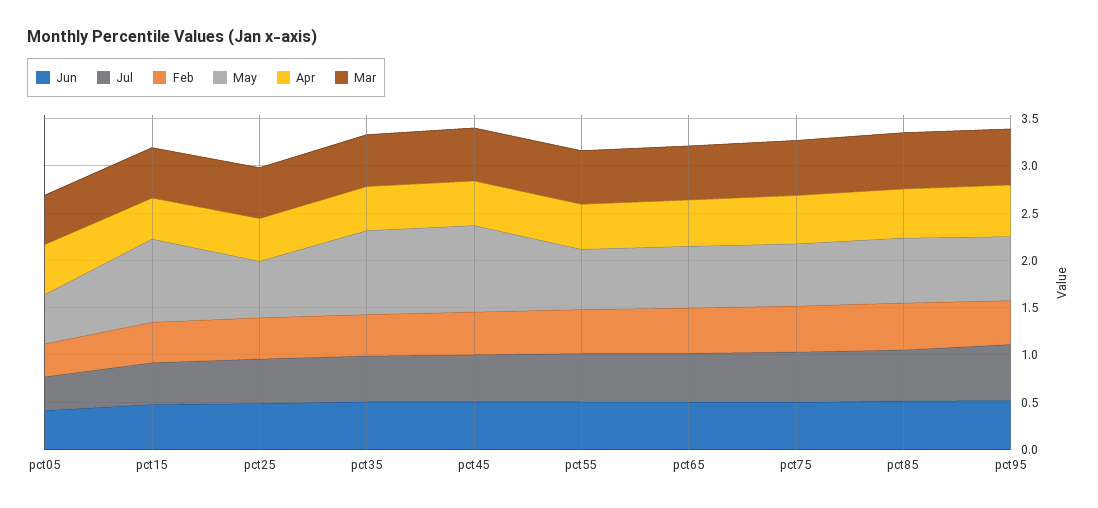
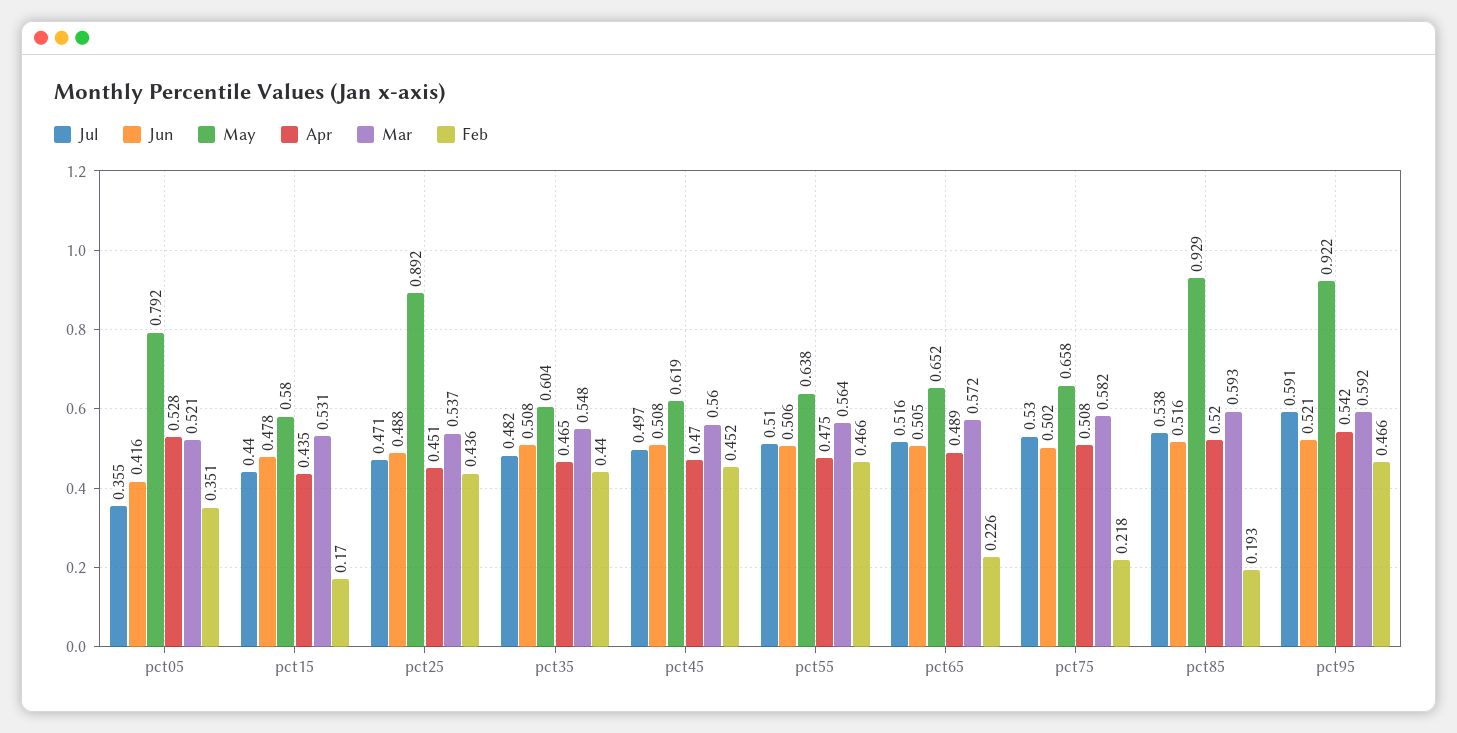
May, pct05: 0.5 -> 0.792
Feb, pct15: 0.4 -> 0.17
May, pct15: 0.9 -> 0.58
May, pct25: 0.6 -> 0.892
May, pct35: 0.9 -> 0.604
May, pct45: 0.9 -> 0.619
Feb, pct65: 0.5 -> 0.226
Feb, pct75: 0.5 -> 0.218
Feb, pct85: 0.5 -> 0.193
May, pct85: 0.7 -> 0.929
May, pct95: 0.7 -> 0.922

